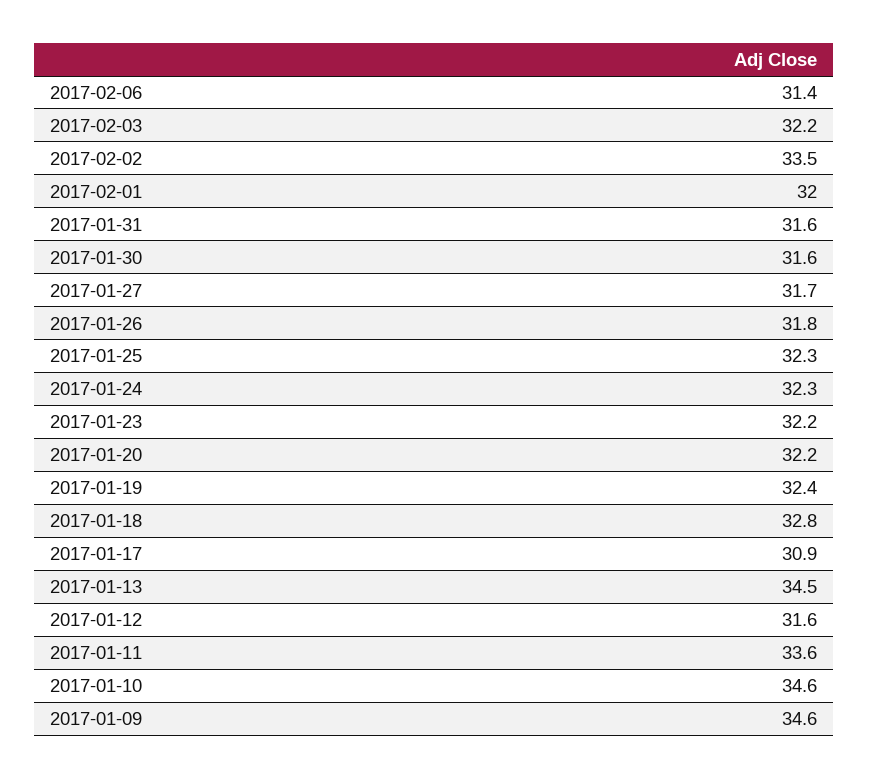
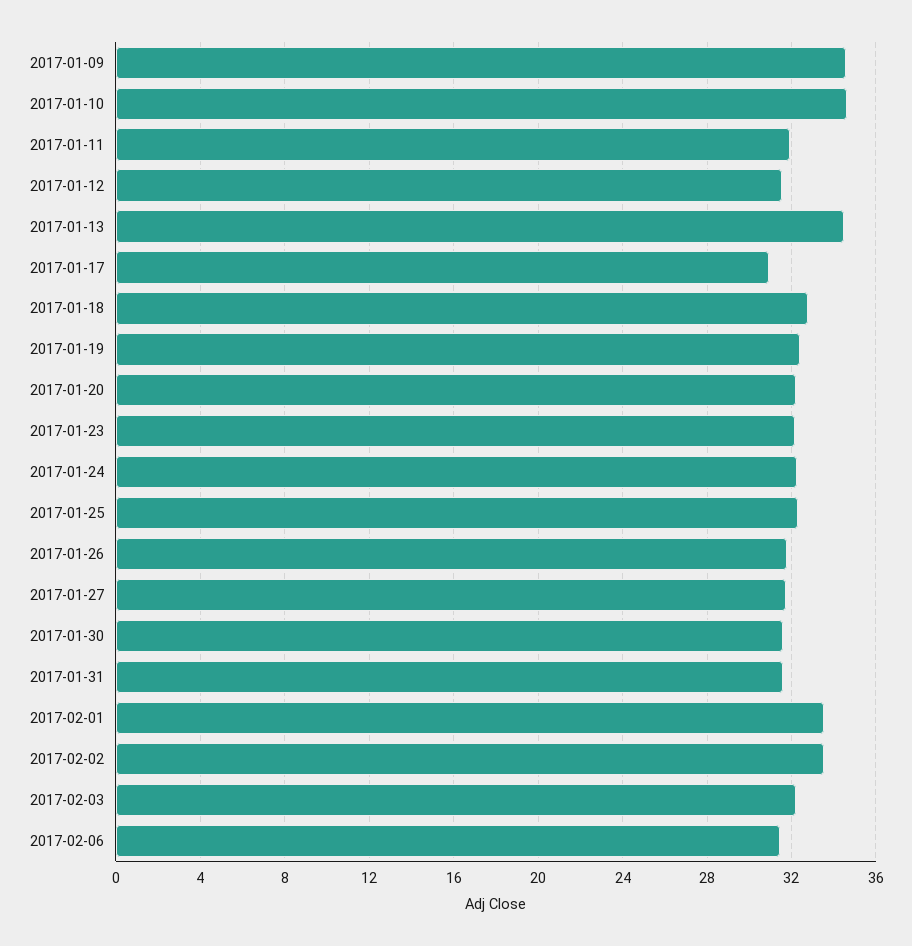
2017-02-01: 32 -> 33.5
2017-01-11: 33.6 -> 32

